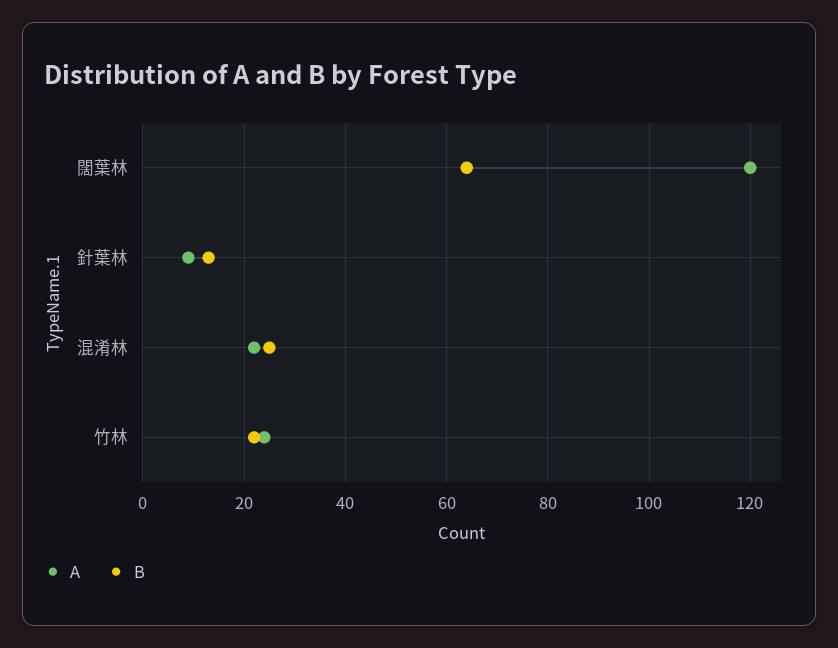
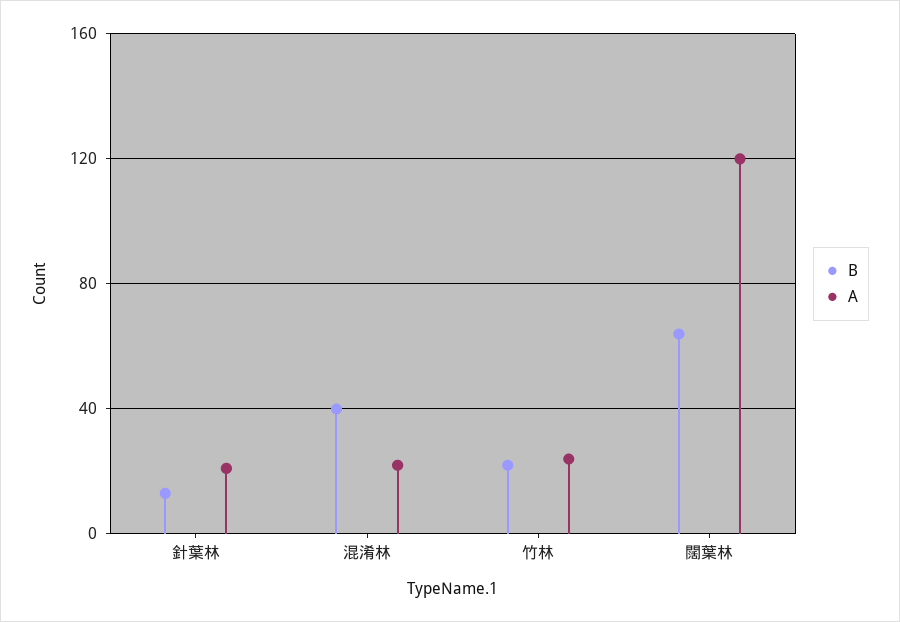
A, 針葉林: 10 -> 20
B, 混淆林: 25 -> 40

